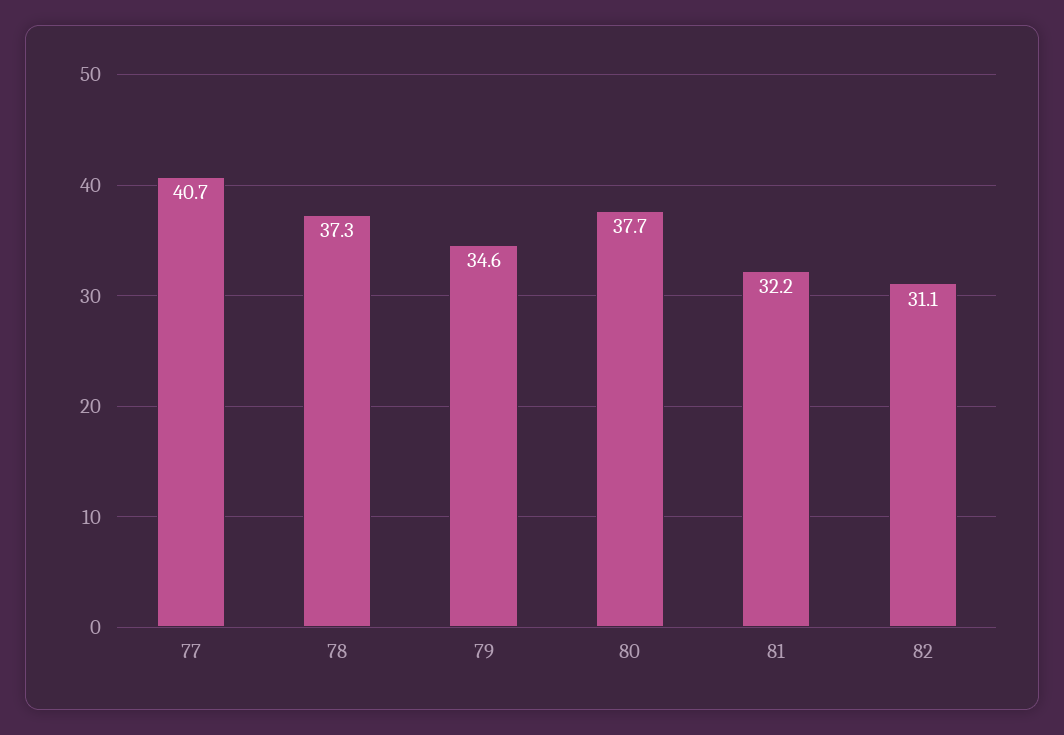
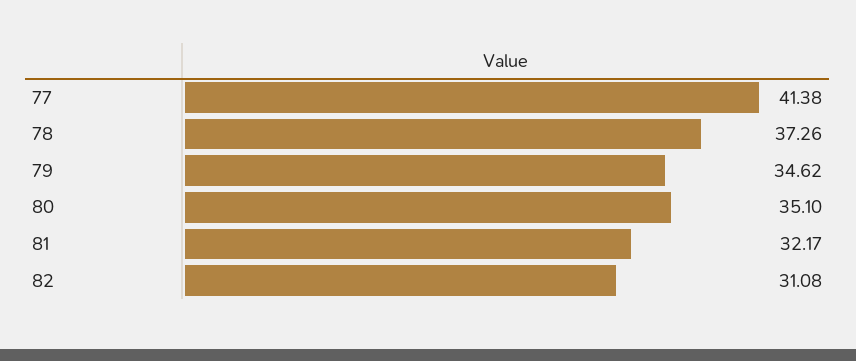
77: 40.7 -> 41.38
80: 37.7 -> 35.1

